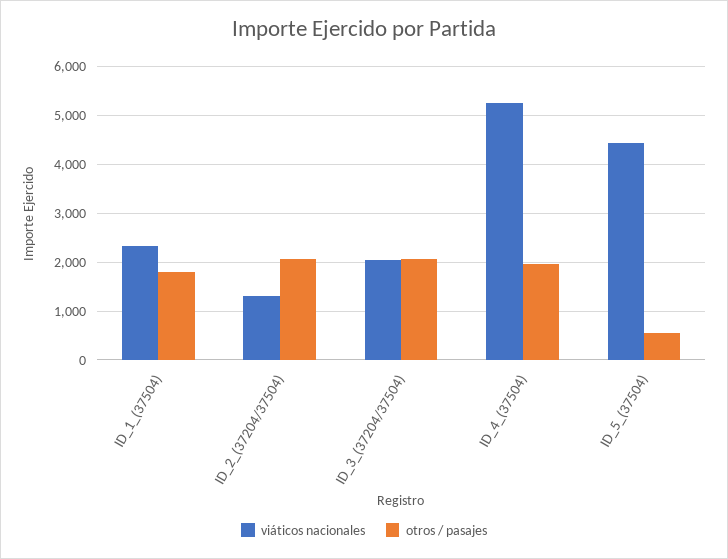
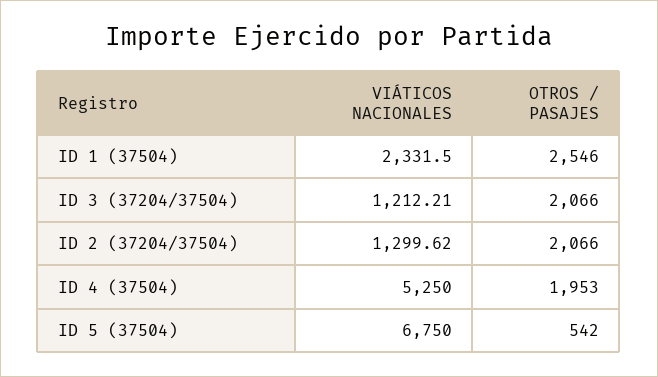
otros / pasajes, ID_1_(37504): 1800 -> 2546
viáticos nacionales, ID_3_(37204/37504): 2000 -> 1212.21
viáticos nacionales, ID_5_(37504): 4400 -> 6750

